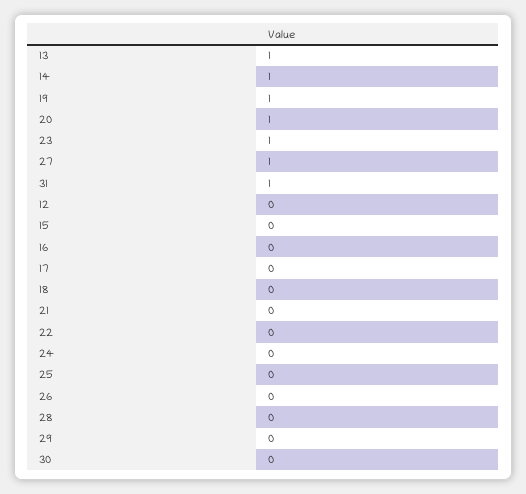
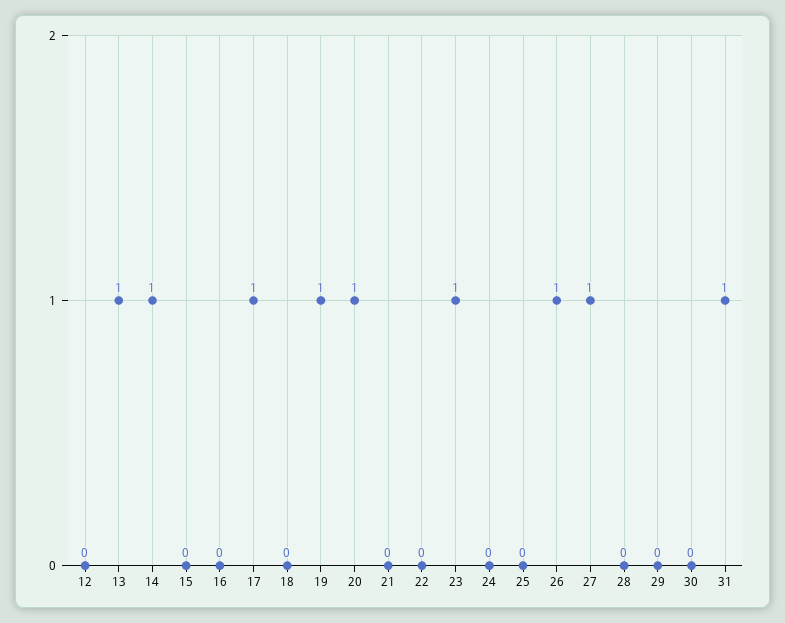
17: 0 -> 1
26: 0 -> 1

